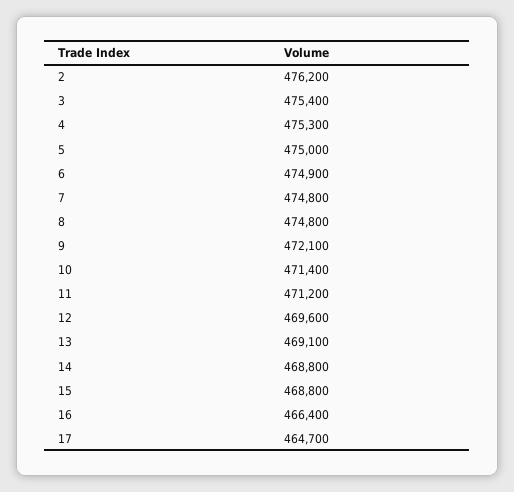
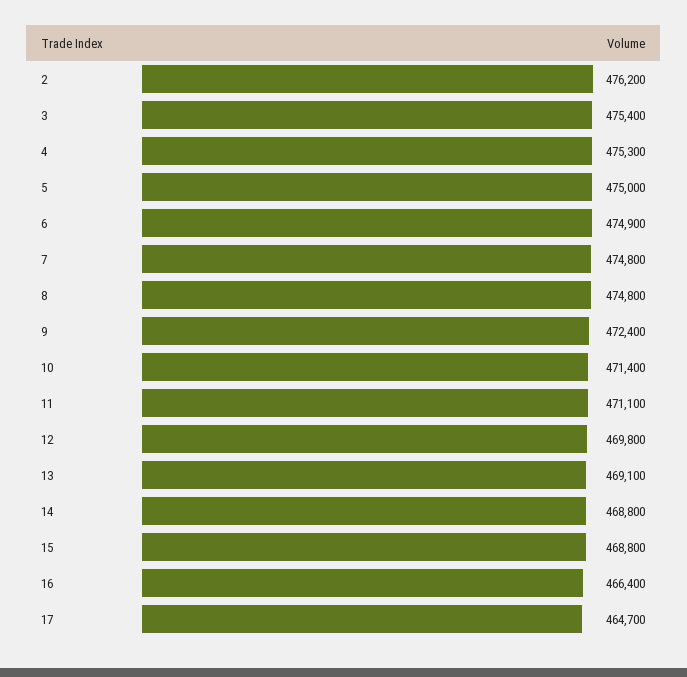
9: 472100 -> 472400
11: 471200 -> 471100
12: 469600 -> 469800

